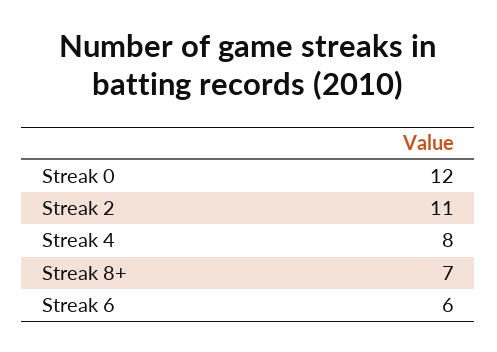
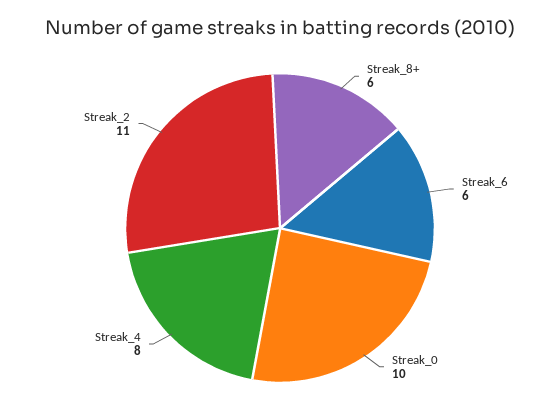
Streak 0: 12 -> 10
Streak 8+: 7 -> 6

